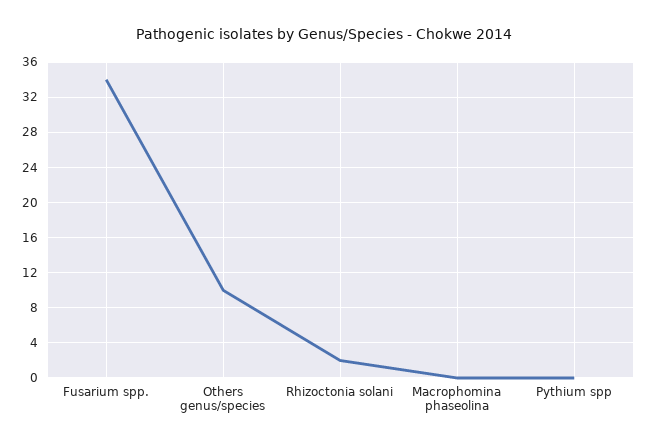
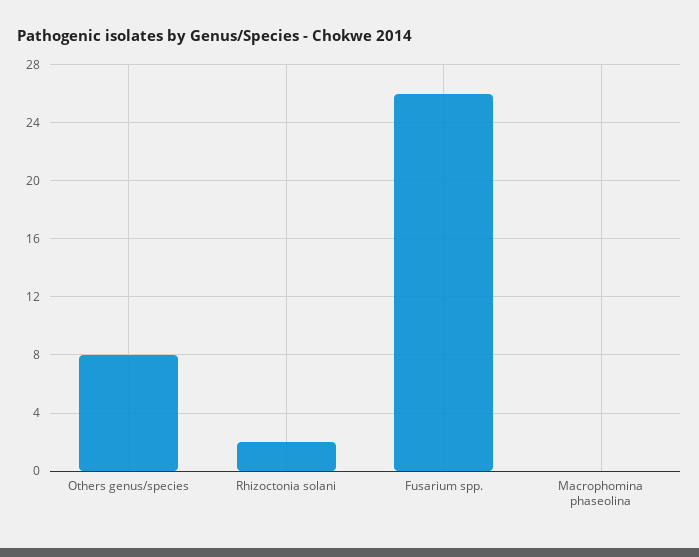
Fusarium spp.: 34 -> 26
Others genus/species: 10 -> 8
Pythium spp: 0 -> none

